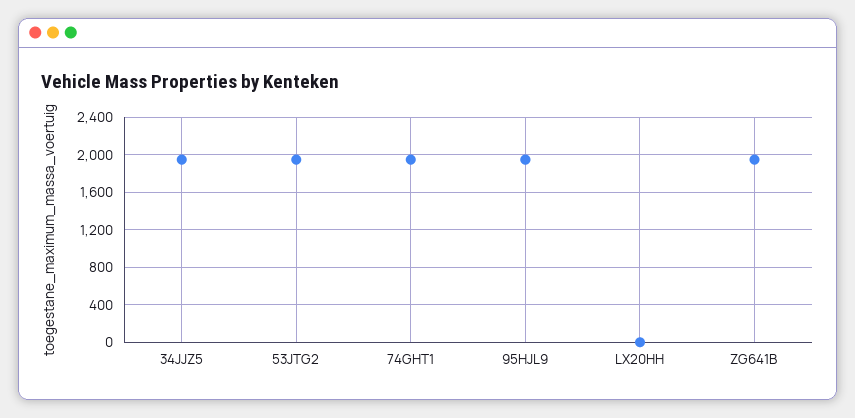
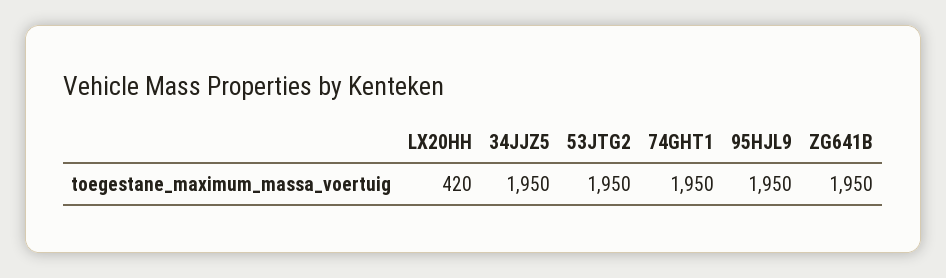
LX20HH: 0 -> 420

